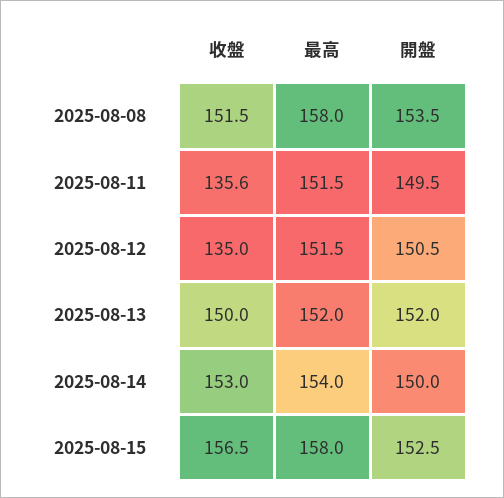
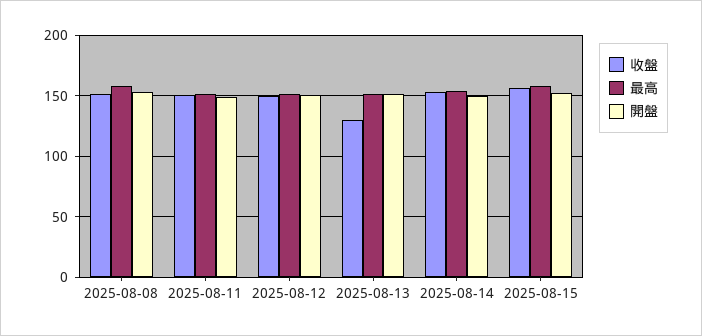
收盤, 2025-08-11: 135.6 -> 150
收盤, 2025-08-12: 135 -> 150
收盤, 2025-08-13: 150 -> 130

